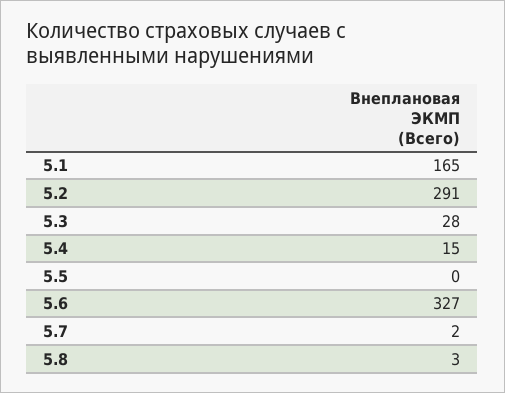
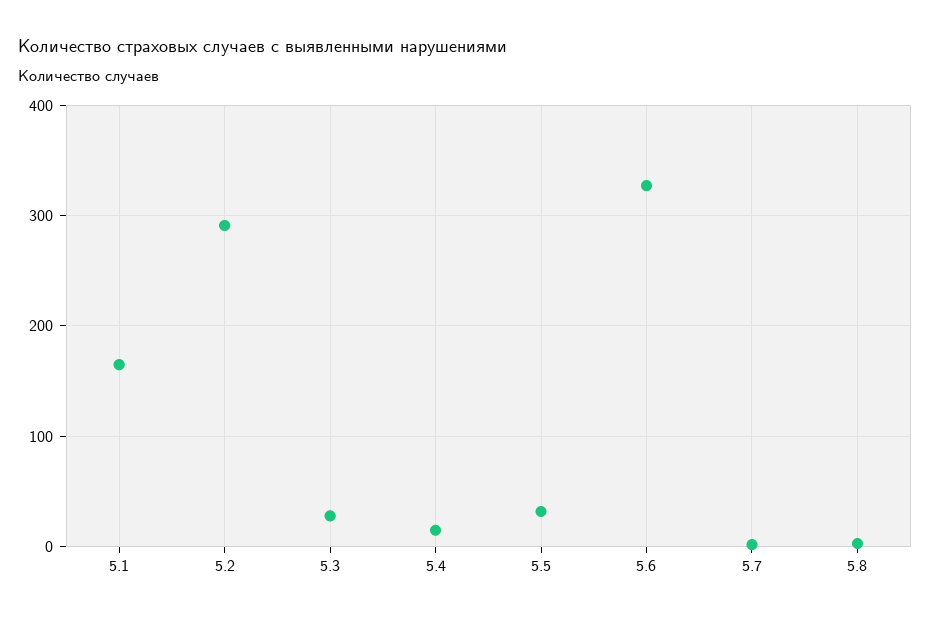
5.5: 0 -> 30

